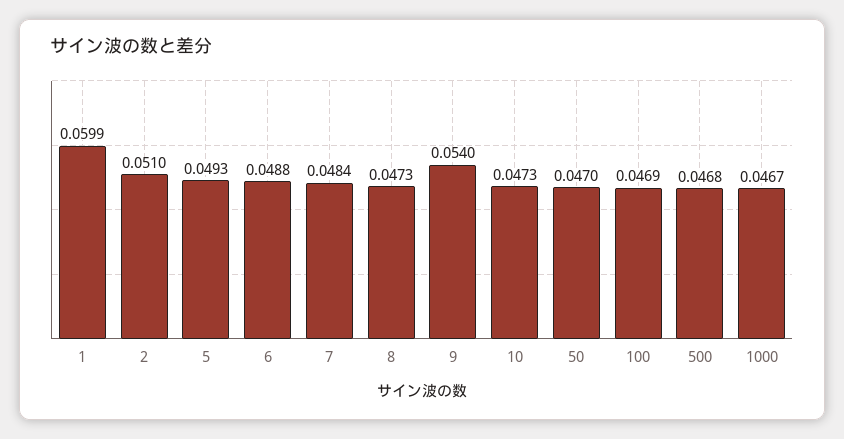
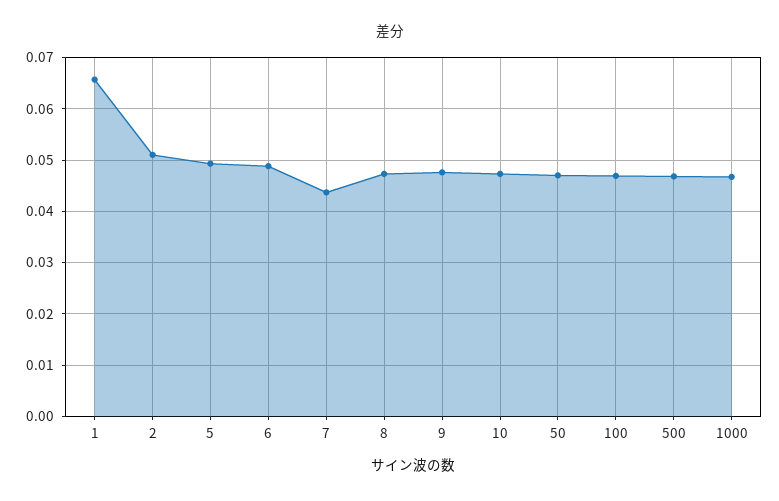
1: 0.0599 -> 0.066
7: 0.0484 -> 0.044
9: 0.054 -> 0.048

